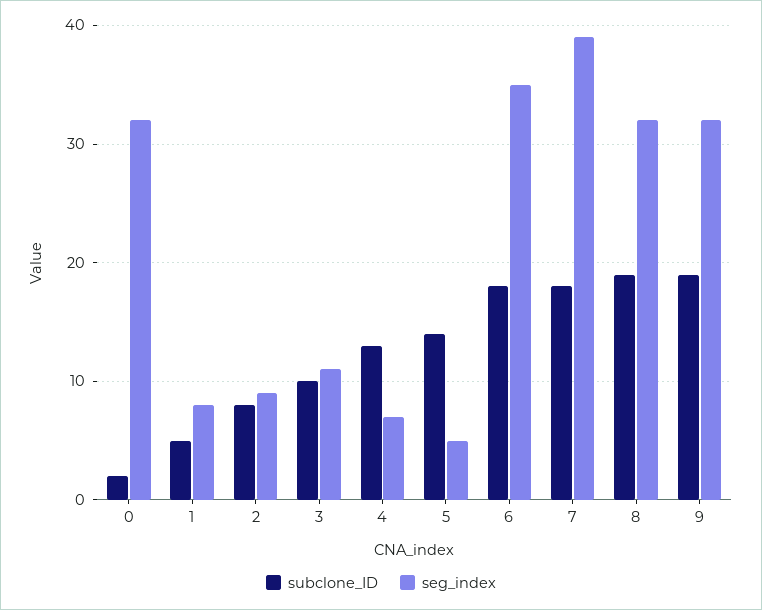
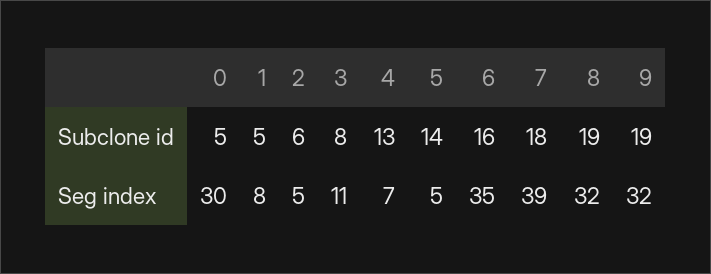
subclone_ID, 0: 2 -> 5
seg_index, 0: 32 -> 30
subclone_ID, 2: 8 -> 6
seg_index, 2: 9 -> 5
subclone_ID, 3: 10 -> 8
subclone_ID, 6: 18 -> 16

